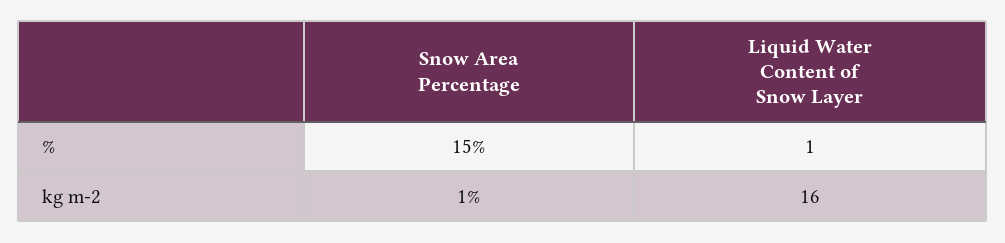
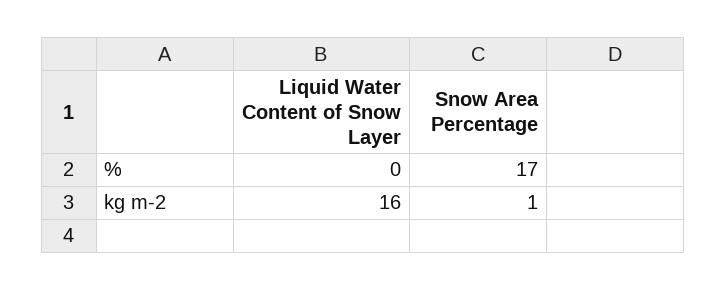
Snow Area Percentage, %: 15 -> 17
Liquid Water Content of Snow Layer, %: 1 -> 0

